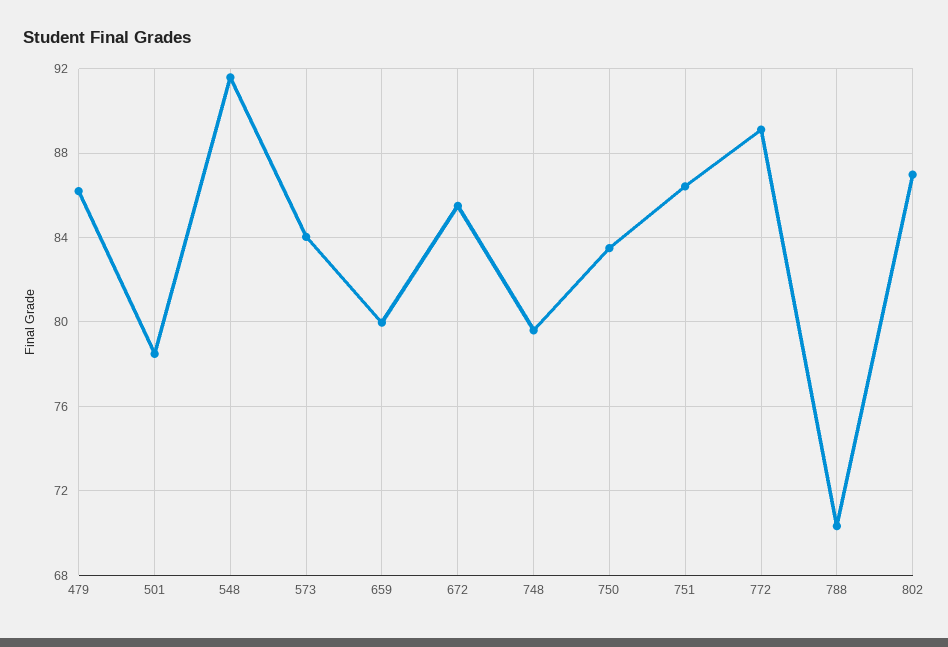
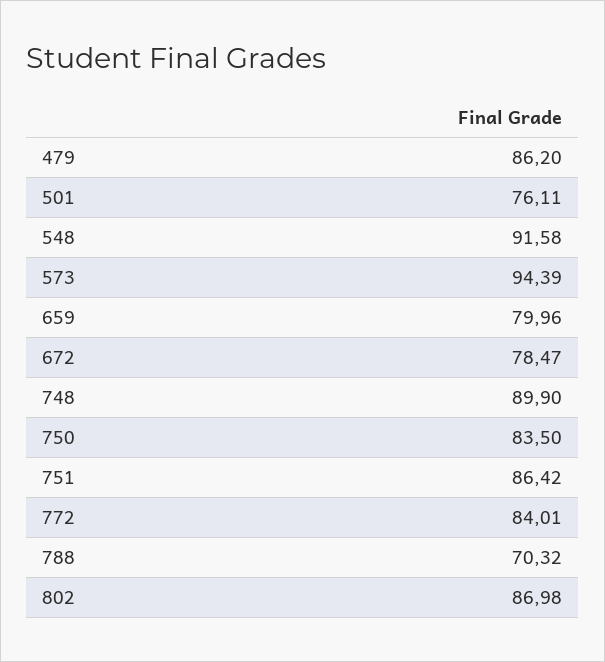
501: 78.5 -> 76.11
573: 84 -> 94.39
672: 85.5 -> 78.47
748: 79.5 -> 89.9
772: 89 -> 84.01

